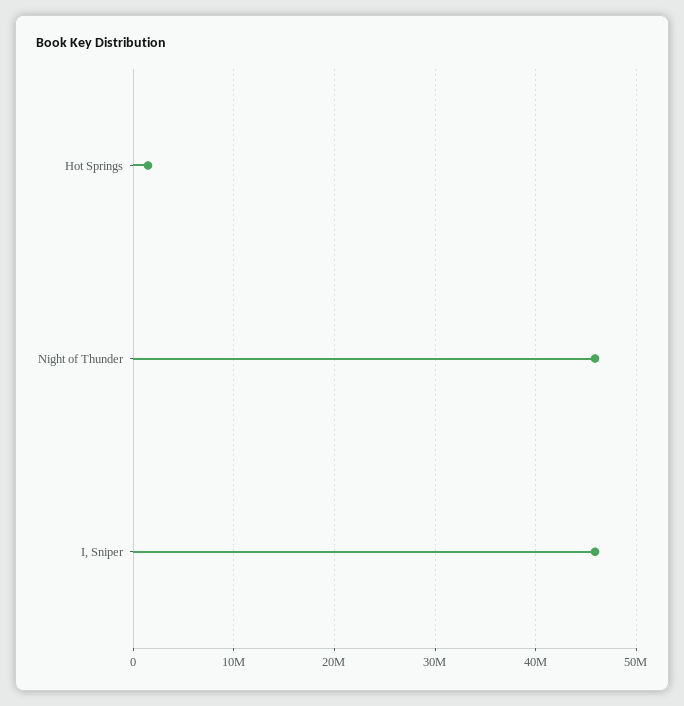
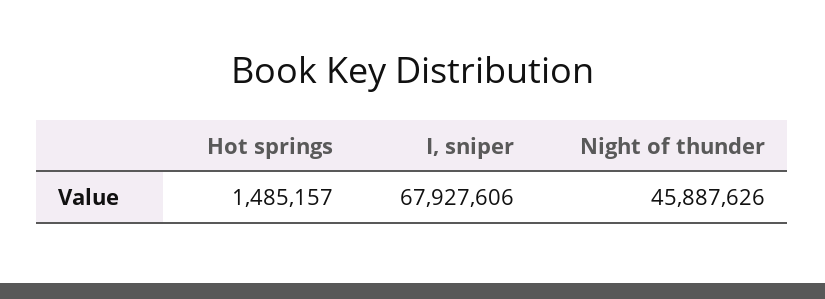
I, Sniper: 46000000 -> 67927606

